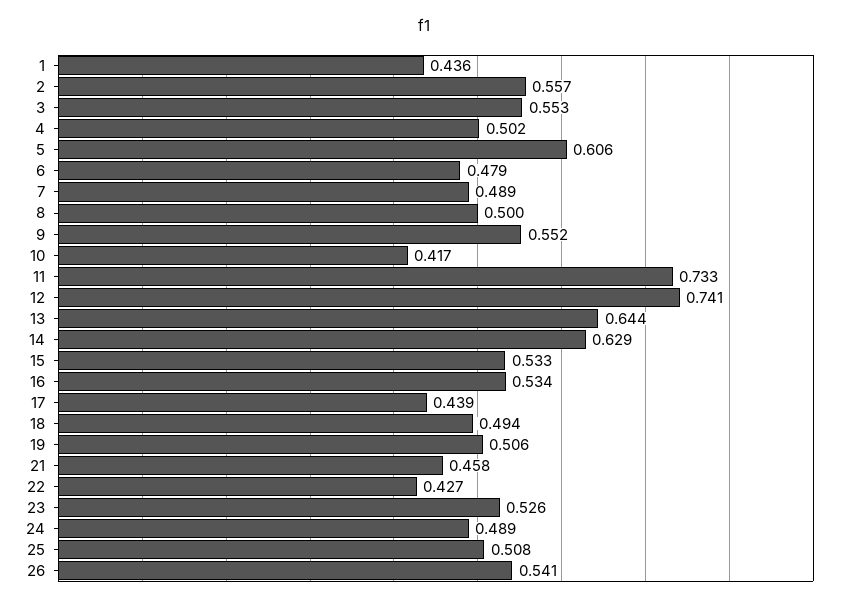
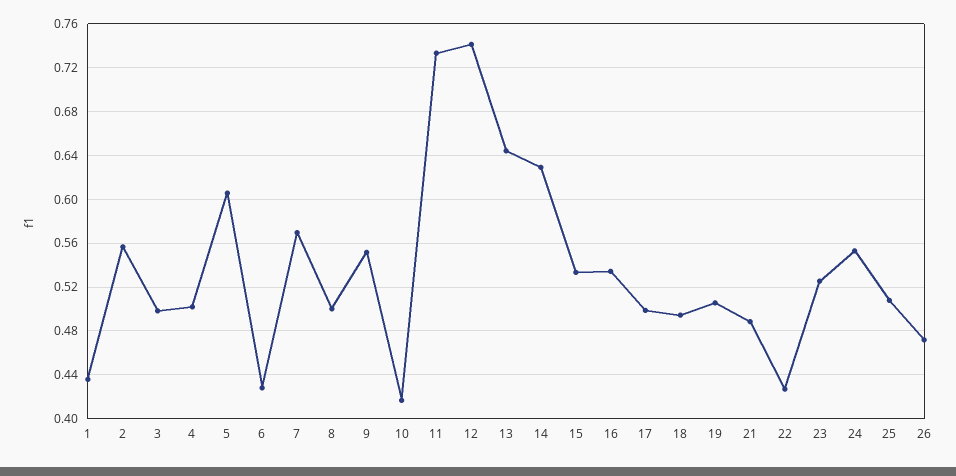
3: 0.553 -> 0.5
6: 0.479 -> 0.43
7: 0.489 -> 0.57
17: 0.439 -> 0.5
21: 0.458 -> 0.49
24: 0.489 -> 0.55
26: 0.541 -> 0.47

